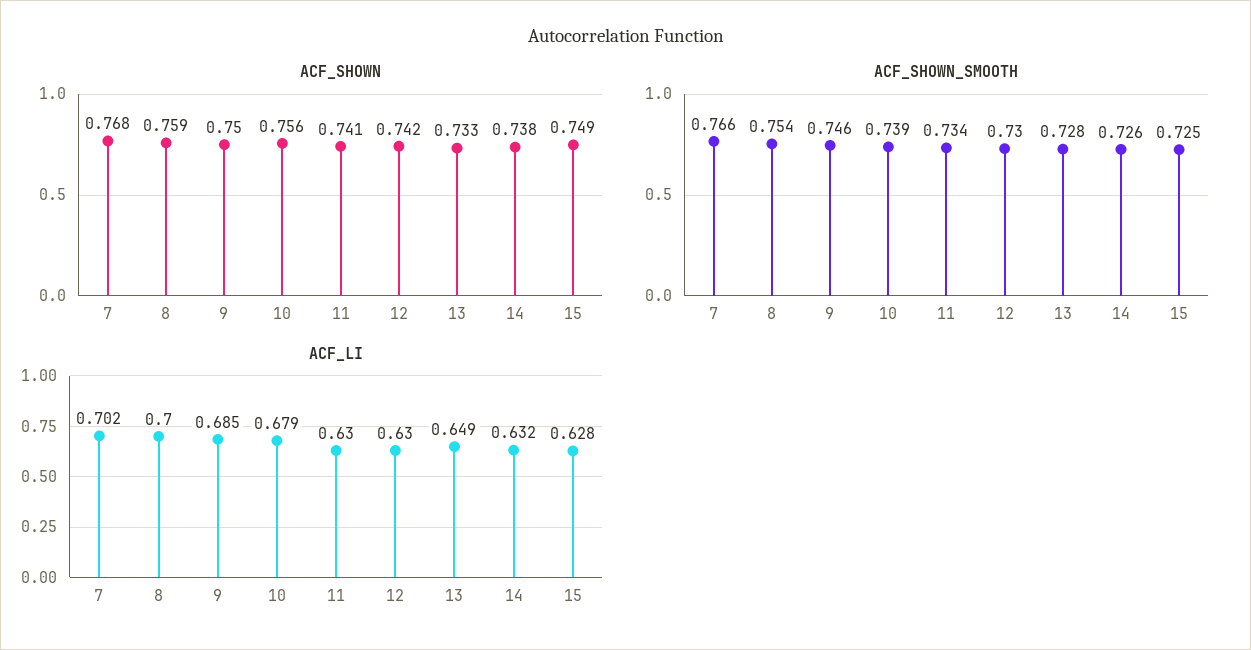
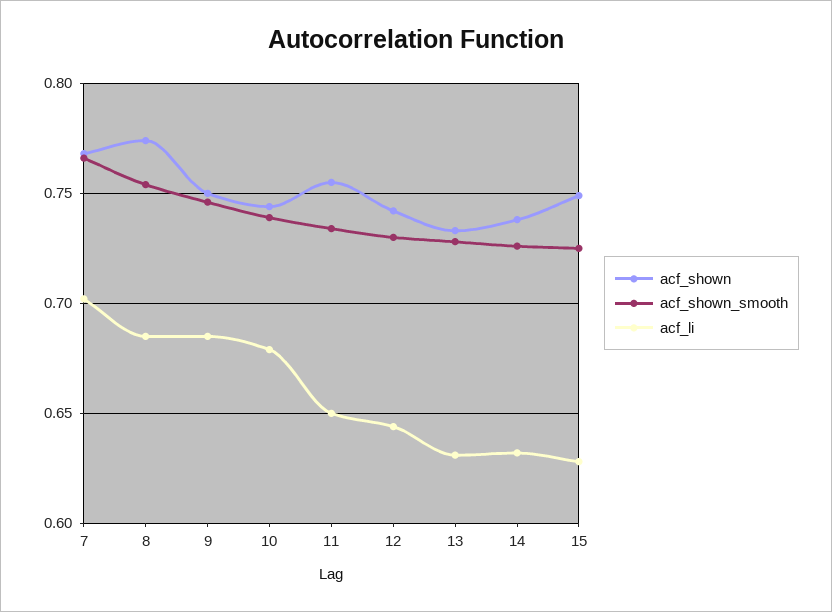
ACF_SHOWN, 8: 0.759 -> 0.775
ACF_SHOWN, 10: 0.756 -> 0.745
ACF_SHOWN, 11: 0.741 -> 0.755
ACF_LI, 8: 0.7 -> 0.685
ACF_LI, 11: 0.63 -> 0.65
ACF_LI, 12: 0.63 -> 0.645
ACF_LI, 13: 0.649 -> 0.63

